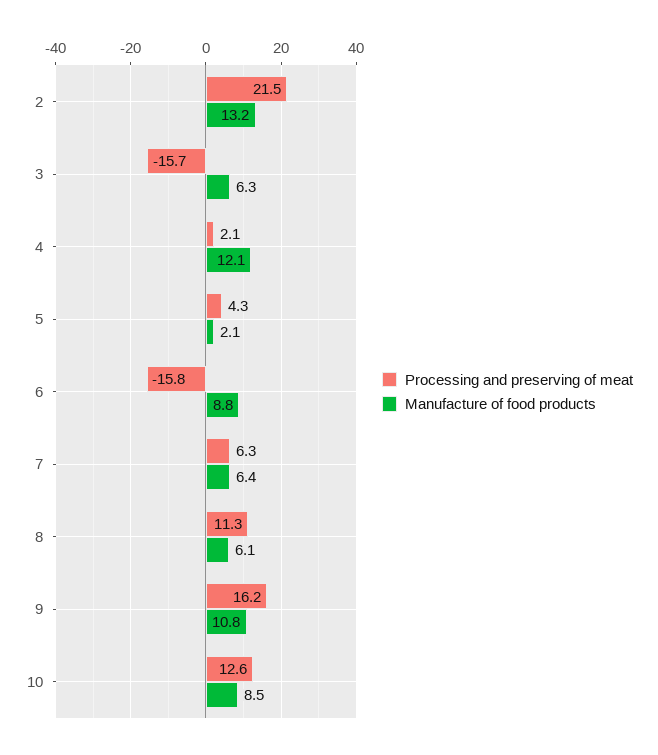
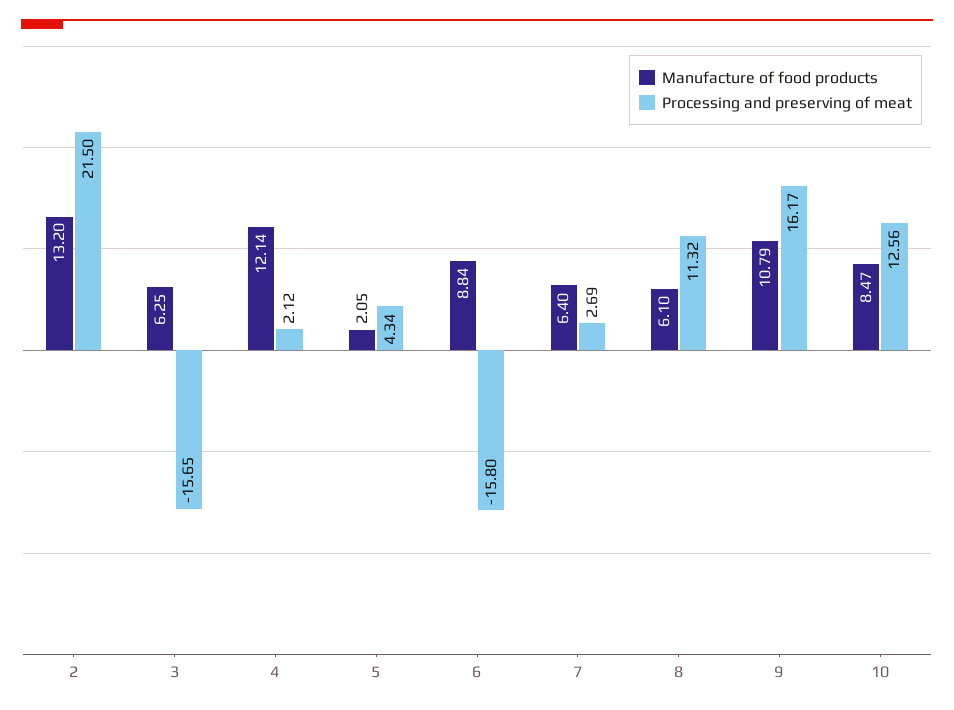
Processing and preserving of meat, 7: 6.3 -> 2.69

